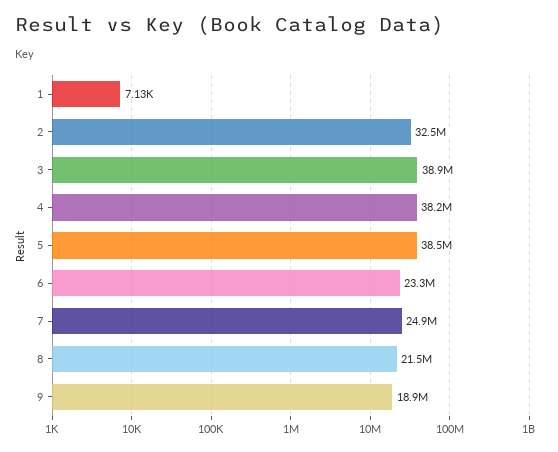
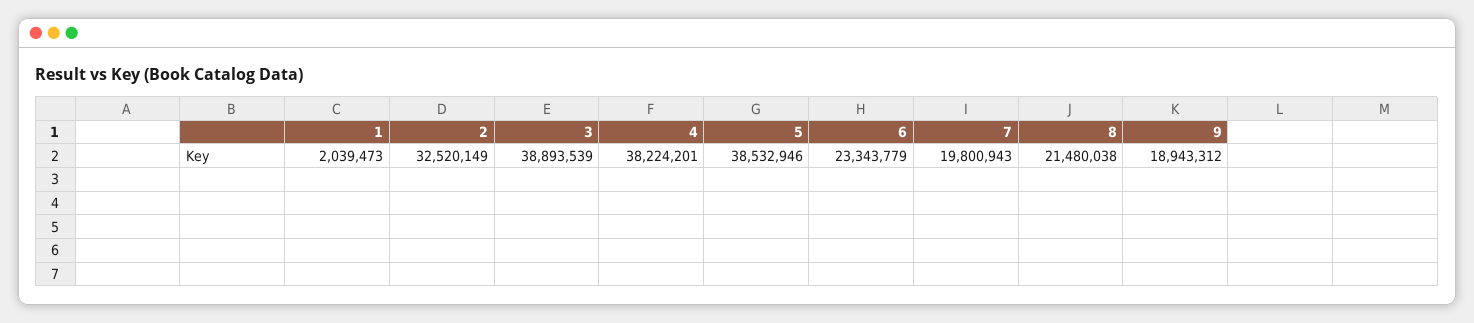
1: 7130 -> 2039473
7: 24900000 -> 19800943

